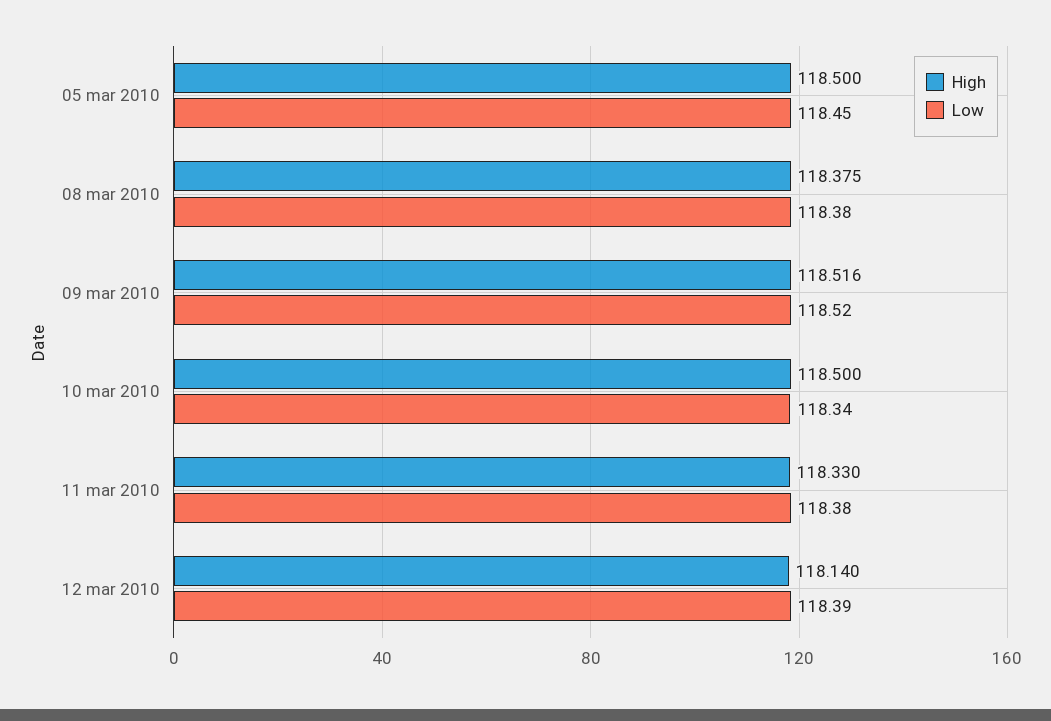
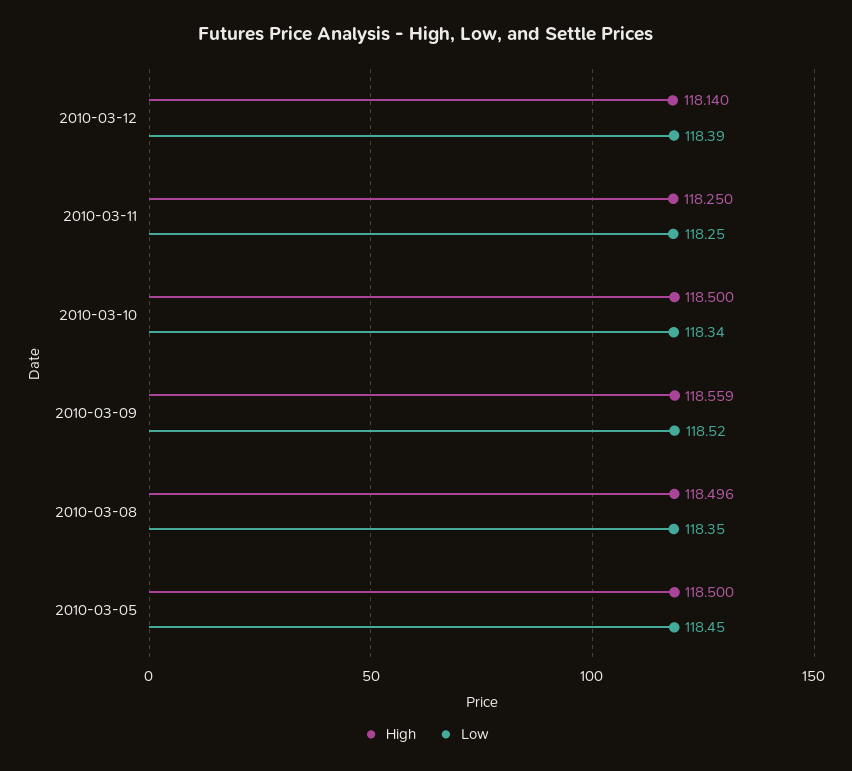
High, 08 mar 2010: 118.375 -> 118.496
Low, 08 mar 2010: 118.38 -> 118.35
High, 09 mar 2010: 118.516 -> 118.559
High, 11 mar 2010: 118.33 -> 118.25
Low, 11 mar 2010: 118.38 -> 118.25

